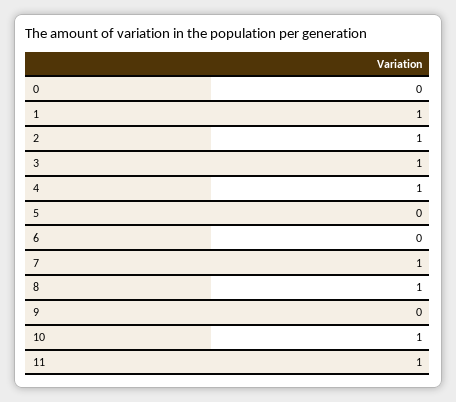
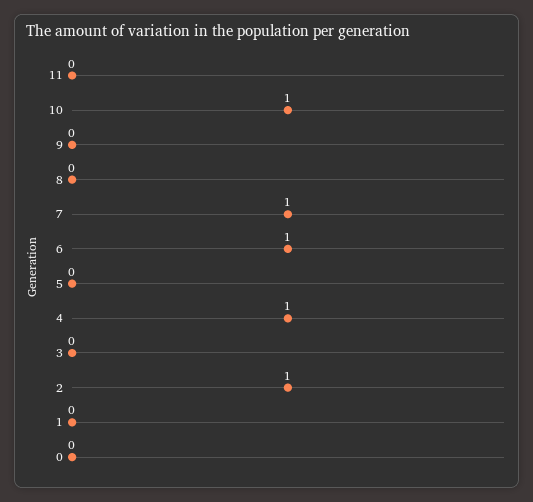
1: 1 -> 0
3: 1 -> 0
6: 0 -> 1
8: 1 -> 0
11: 1 -> 0

